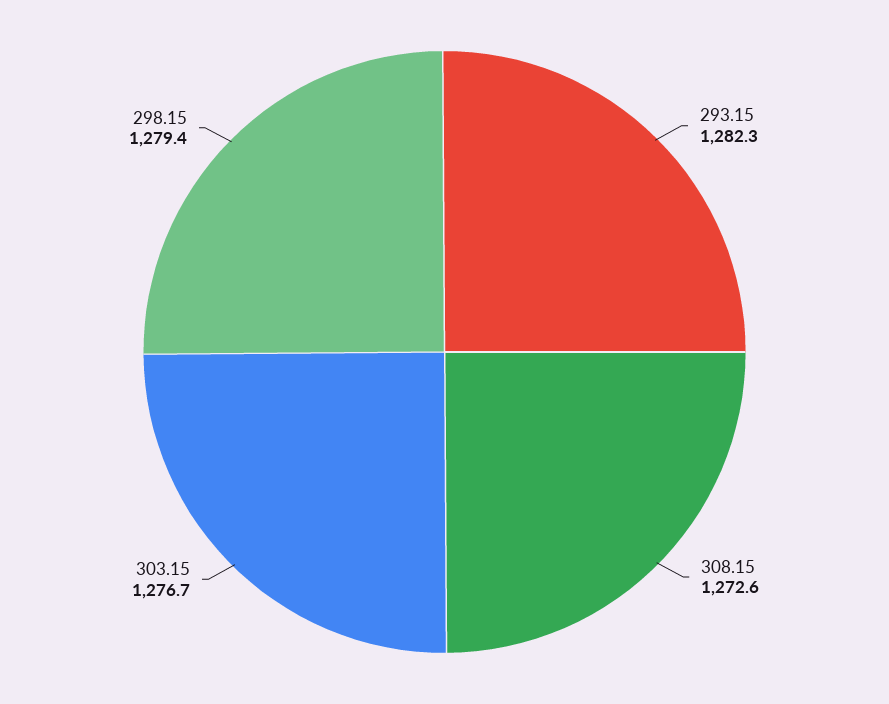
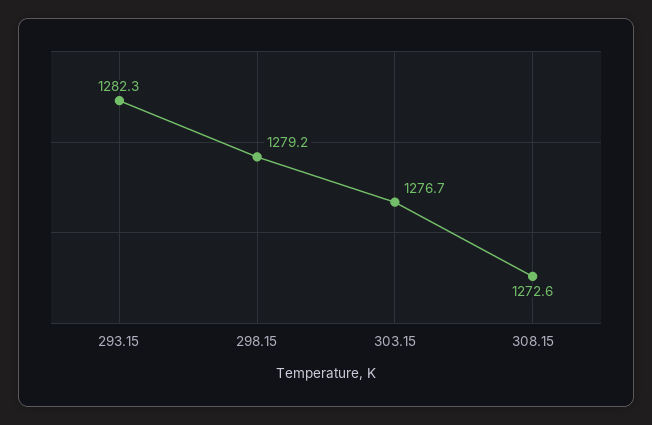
298.15: 1279.4 -> 1279.2

